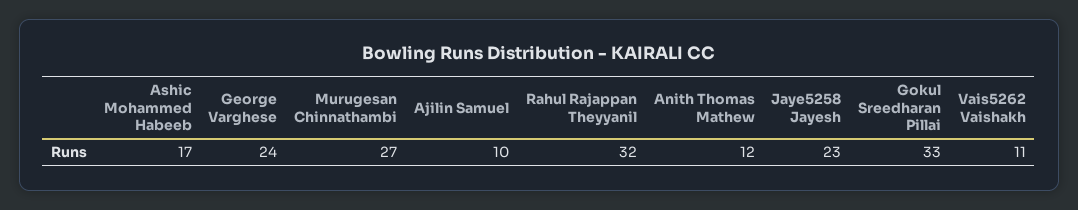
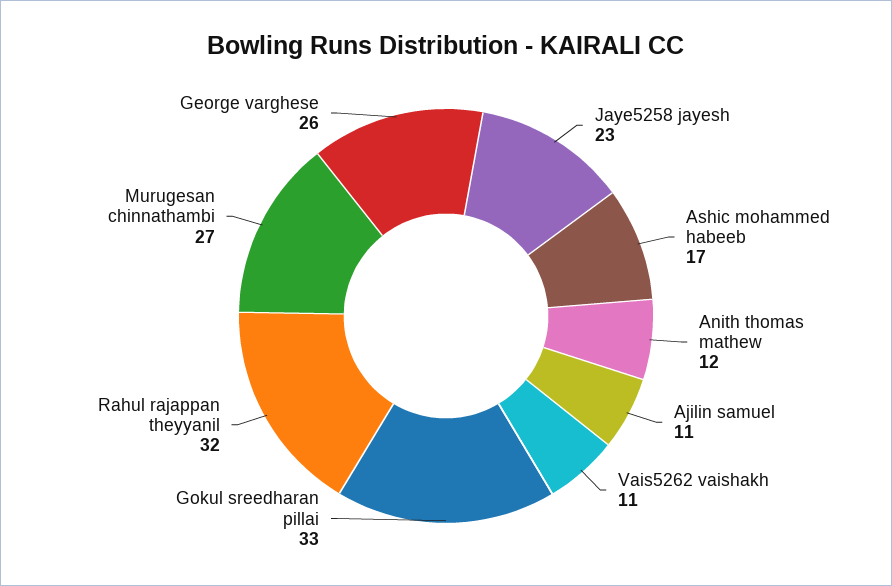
George Varghese: 24 -> 26
Ajilin Samuel: 10 -> 11

